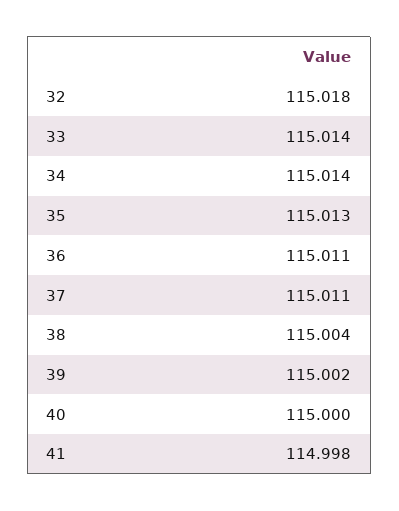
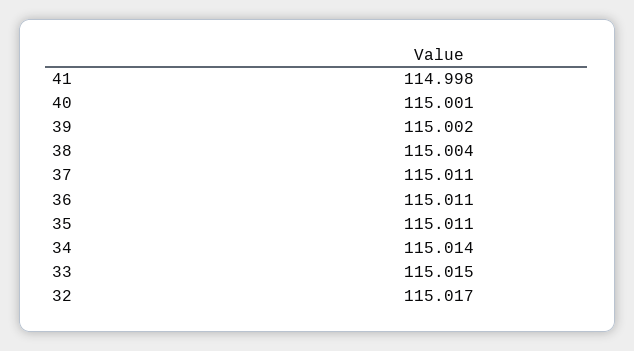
32: 115.018 -> 115.017
33: 115.014 -> 115.015
35: 115.013 -> 115.011
40: 115 -> 115.001

